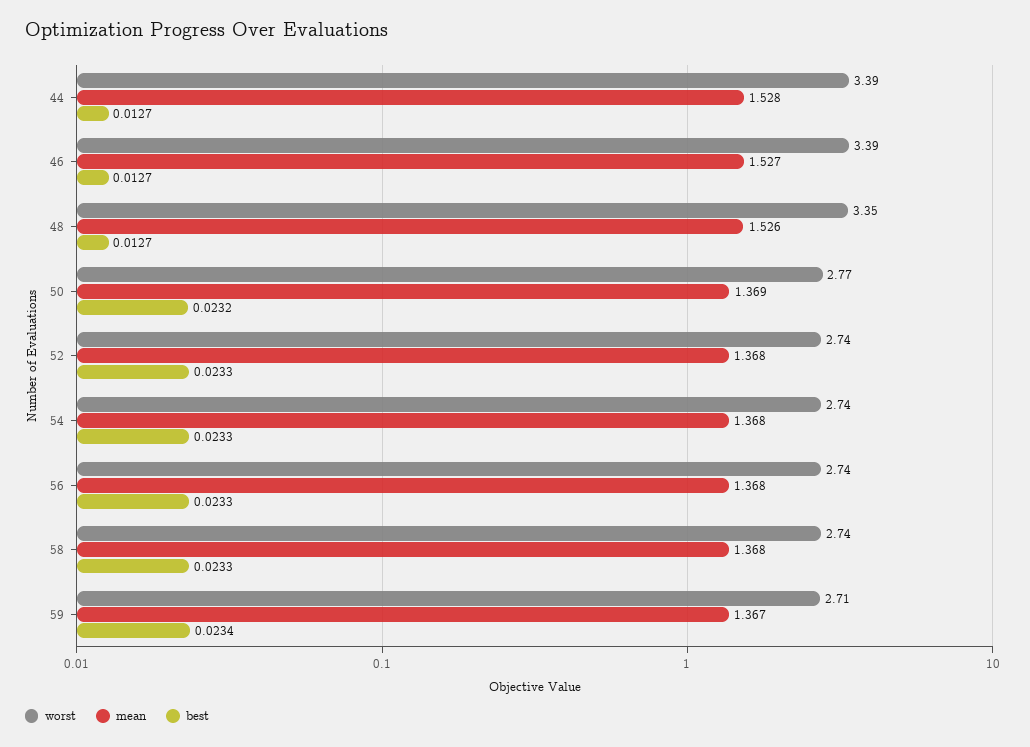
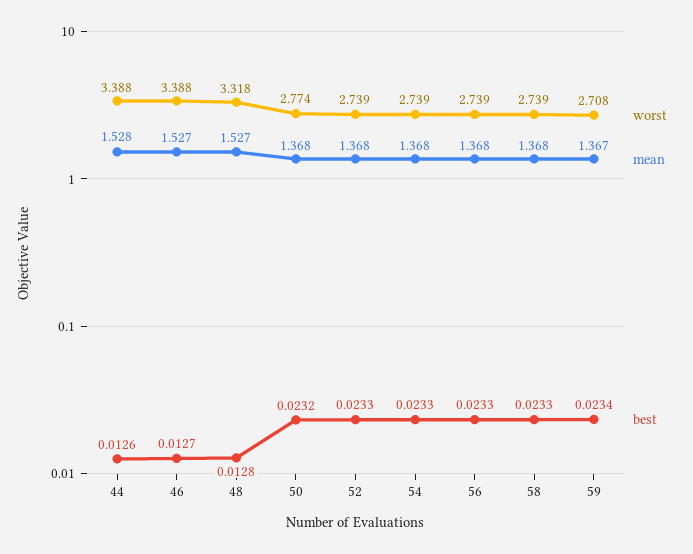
best, 44: 0.0127 -> 0.0126
worst, 48: 3.35 -> 3.318
mean, 48: 1.526 -> 1.527
best, 48: 0.0127 -> 0.0128
mean, 50: 1.369 -> 1.368

